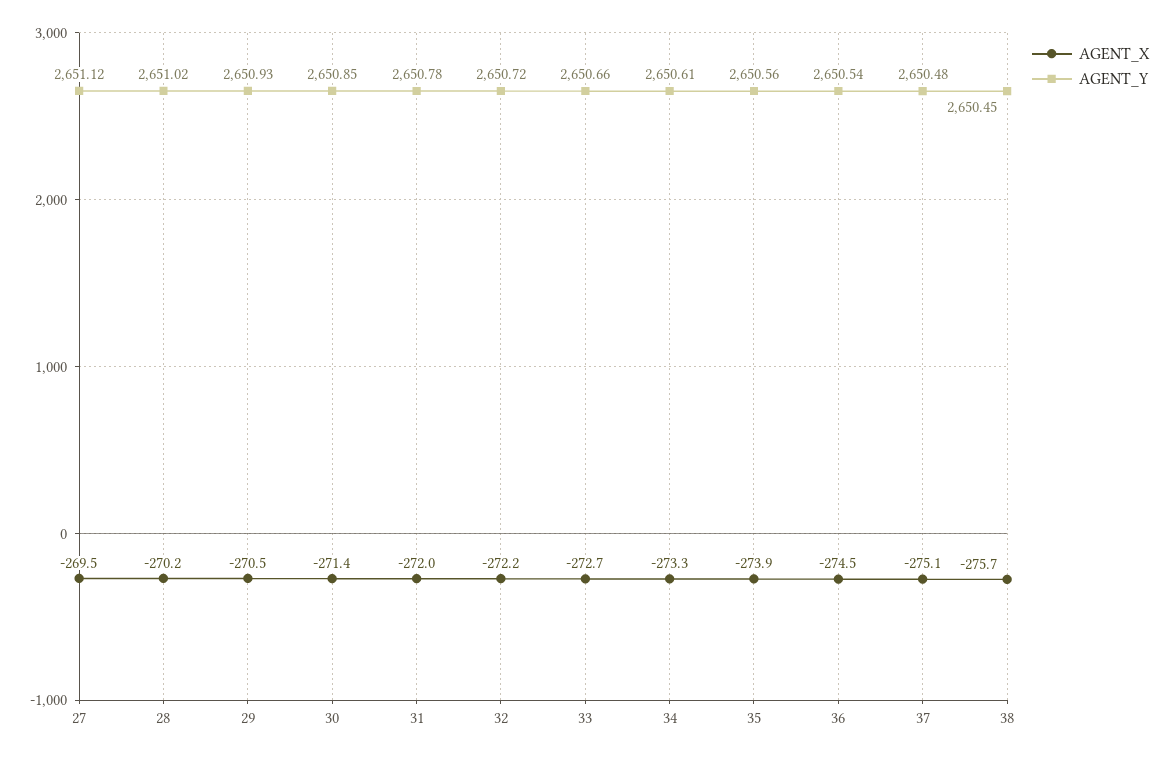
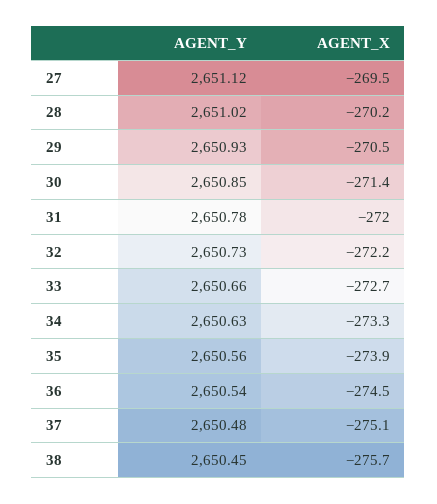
AGENT_Y, 32: 2650.72 -> 2650.73
AGENT_Y, 34: 2650.61 -> 2650.63

